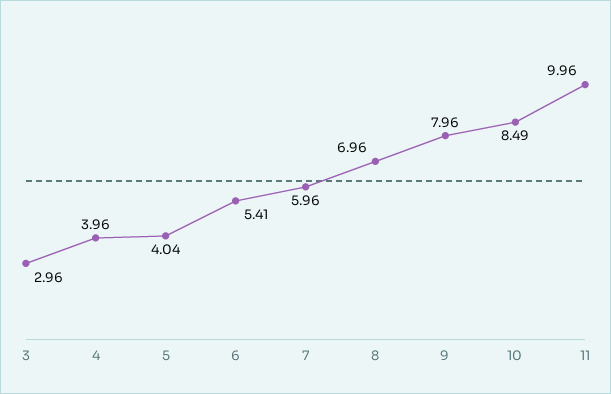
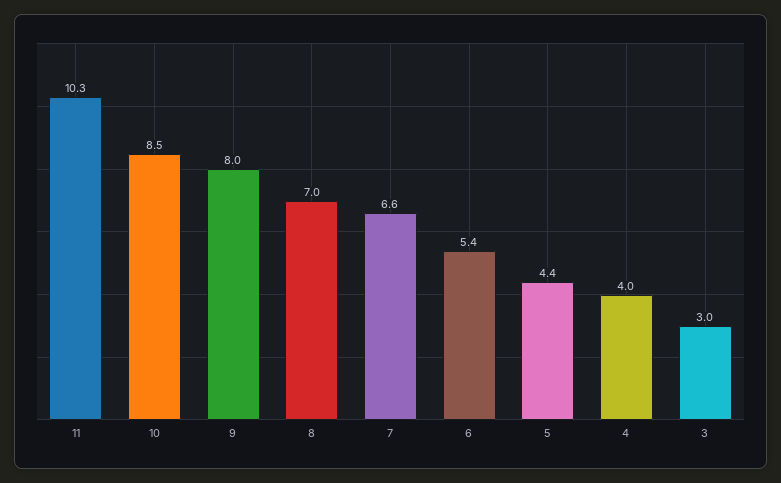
5: 4.04 -> 4.4
7: 5.96 -> 6.6
11: 9.96 -> 10.3

